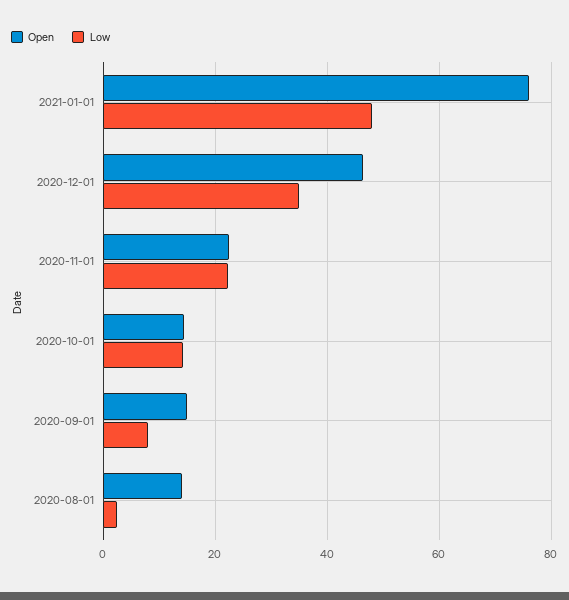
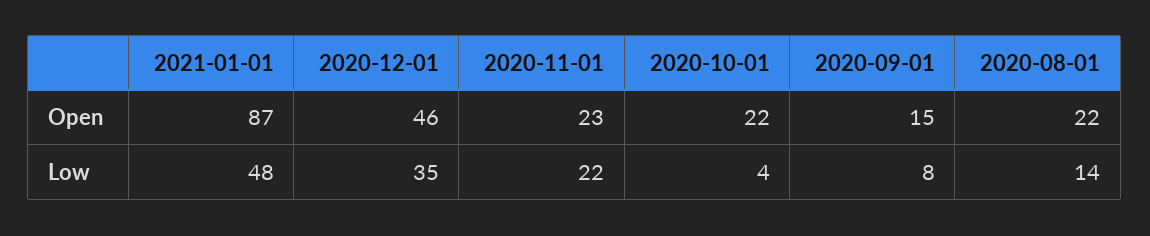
Open, 2021-01-01: 76 -> 87
Open, 2020-10-01: 14 -> 22
Low, 2020-10-01: 14 -> 4
Open, 2020-08-01: 14 -> 22
Low, 2020-08-01: 2 -> 14

